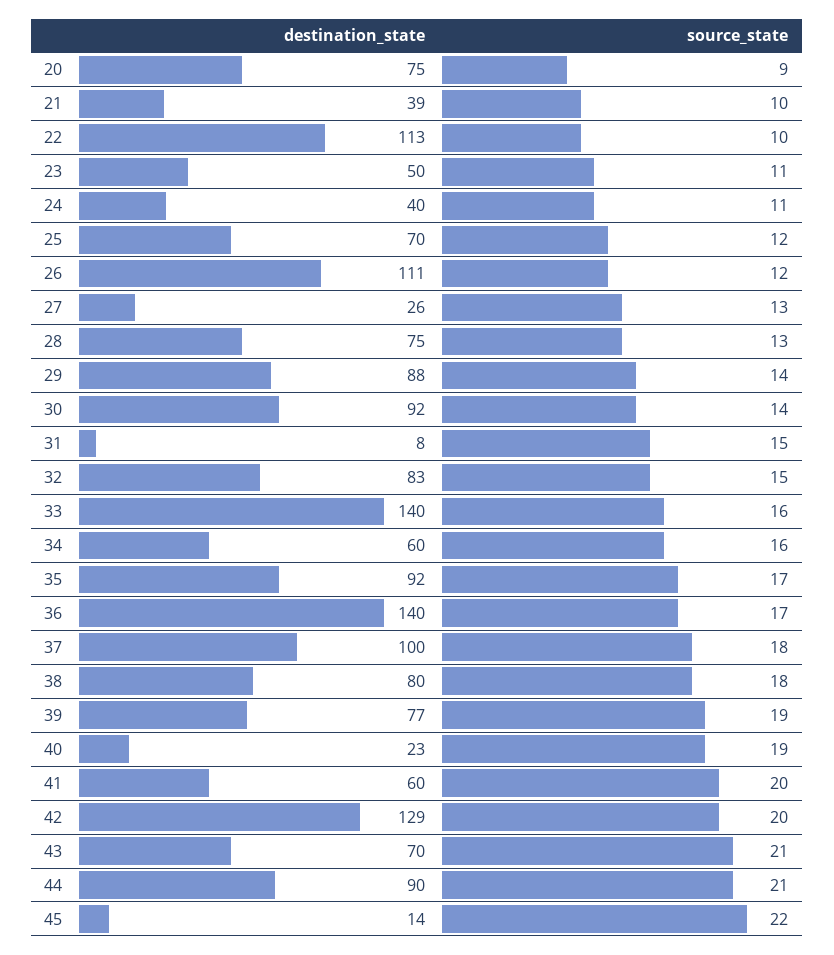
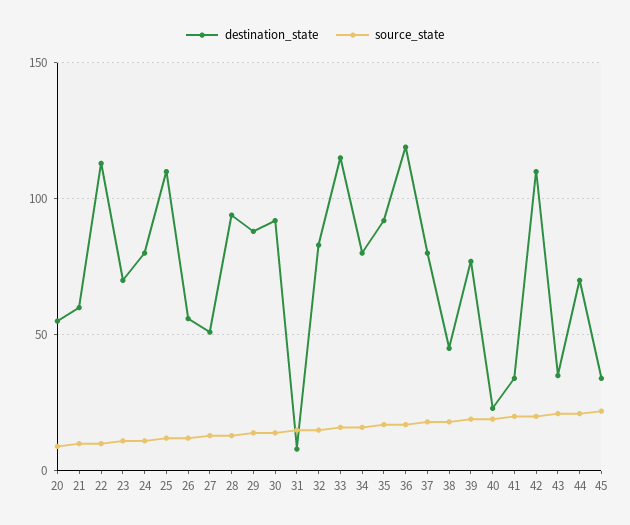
destination_state, 20: 75 -> 55
destination_state, 21: 39 -> 60
destination_state, 23: 50 -> 70
destination_state, 24: 40 -> 80
destination_state, 25: 70 -> 110
destination_state, 26: 111 -> 55
destination_state, 27: 26 -> 50
destination_state, 28: 75 -> 95
destination_state, 33: 140 -> 115
destination_state, 34: 60 -> 80
destination_state, 36: 140 -> 120
destination_state, 37: 100 -> 80
destination_state, 38: 80 -> 45
destination_state, 41: 60 -> 35
destination_state, 42: 129 -> 110
destination_state, 43: 70 -> 35
destination_state, 44: 90 -> 70
destination_state, 45: 14 -> 35

